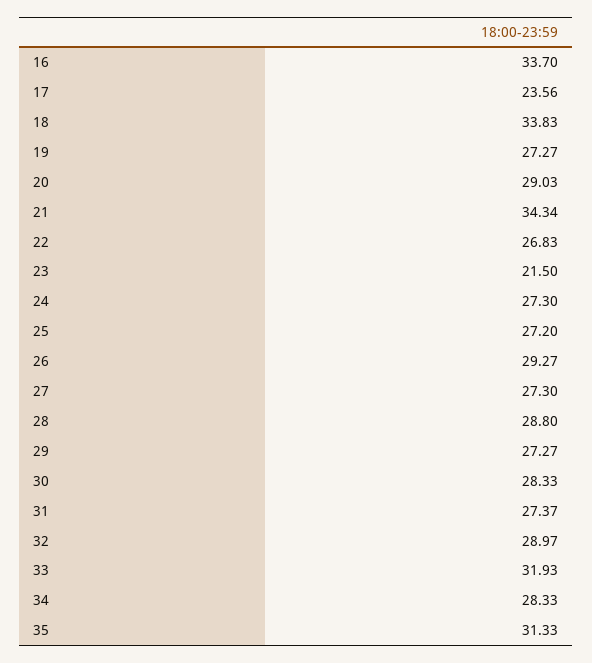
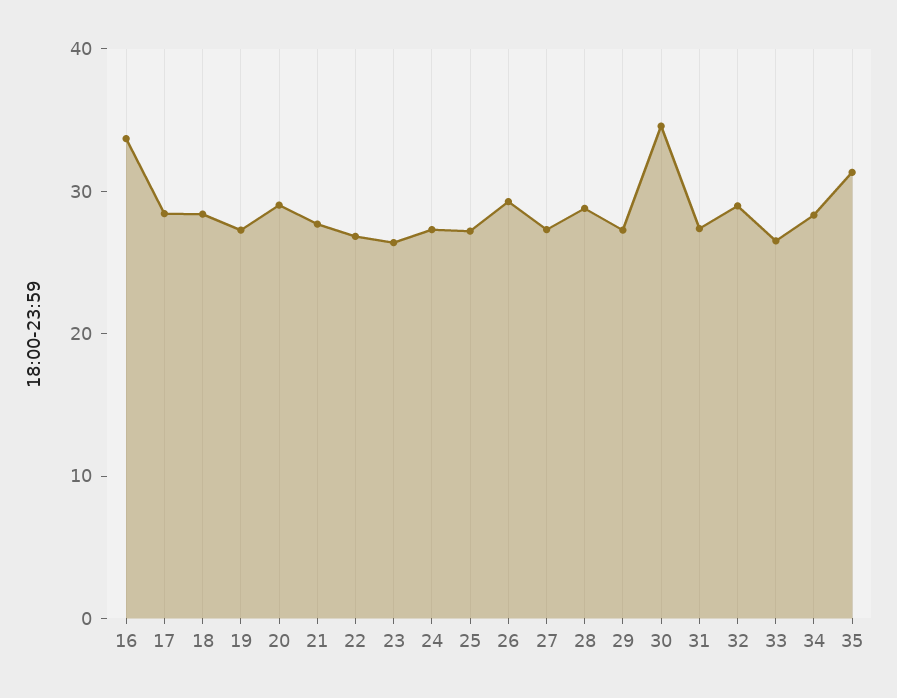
17: 23.56 -> 28
18: 33.83 -> 28
21: 34.34 -> 28
23: 21.5 -> 26
30: 28.33 -> 34
33: 31.93 -> 26

